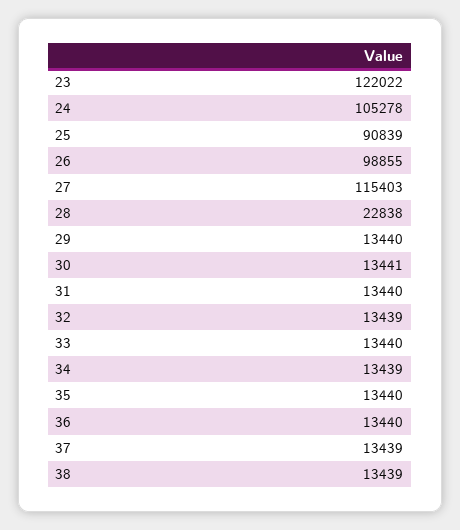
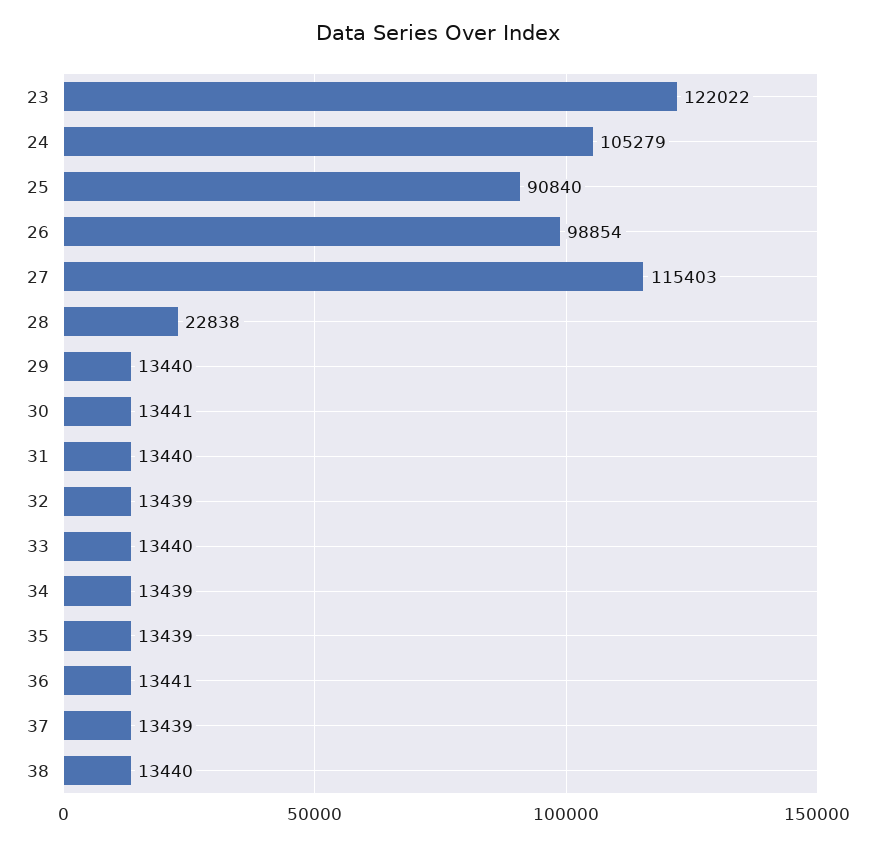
24: 105278 -> 105279
25: 90839 -> 90840
26: 98855 -> 98854
35: 13440 -> 13439
36: 13440 -> 13441
38: 13439 -> 13440

